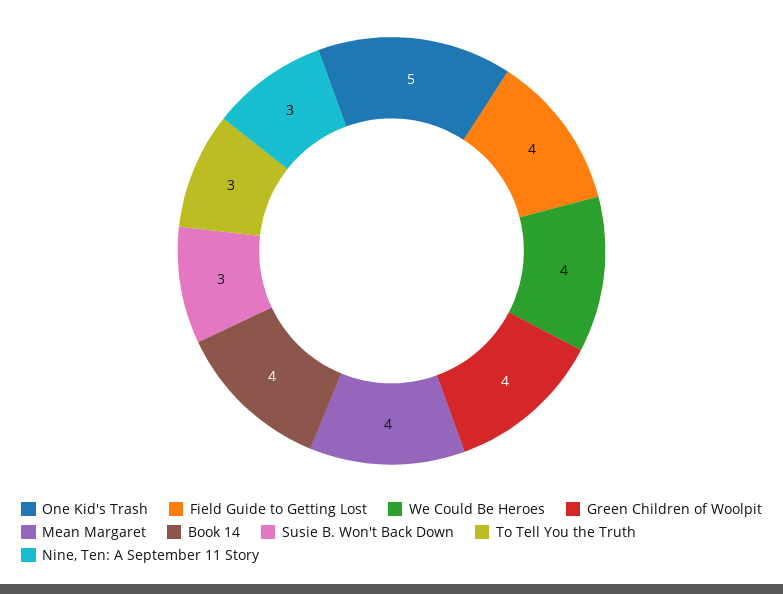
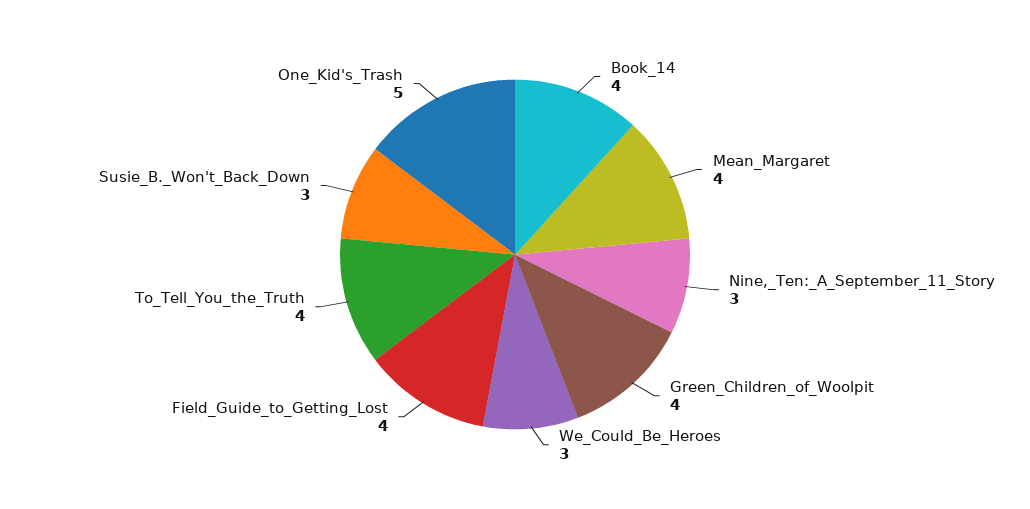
We Could Be Heroes: 4 -> 3
To Tell You the Truth: 3 -> 4

